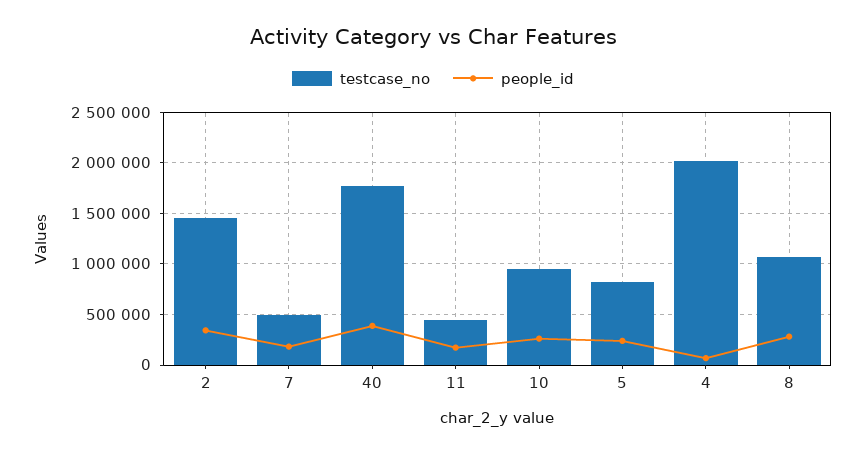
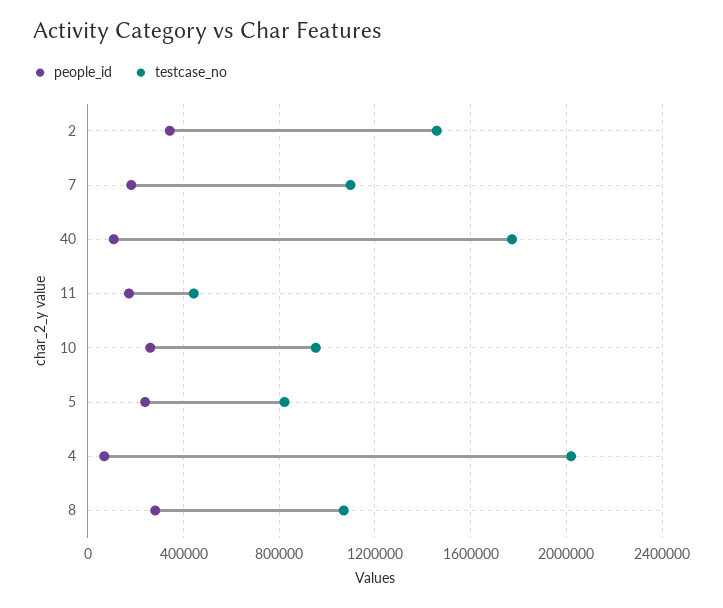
testcase_no, 7: 500000 -> 1100000
people_id, 40: 400000 -> 100000

